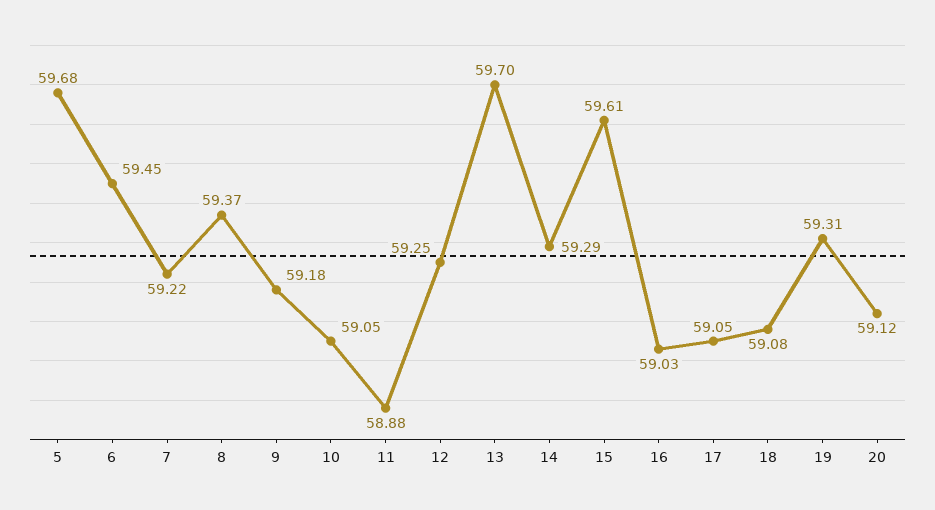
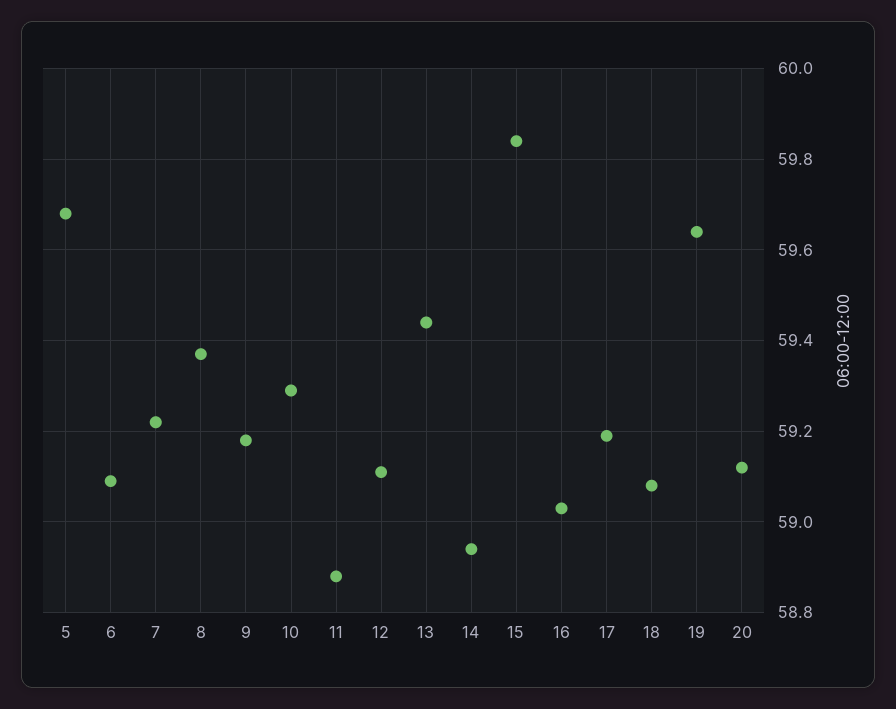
6: 59.45 -> 59.1
10: 59.05 -> 59.3
12: 59.25 -> 59.1
13: 59.7 -> 59.45
14: 59.29 -> 58.95
15: 59.61 -> 59.85
17: 59.05 -> 59.2
19: 59.31 -> 59.65

